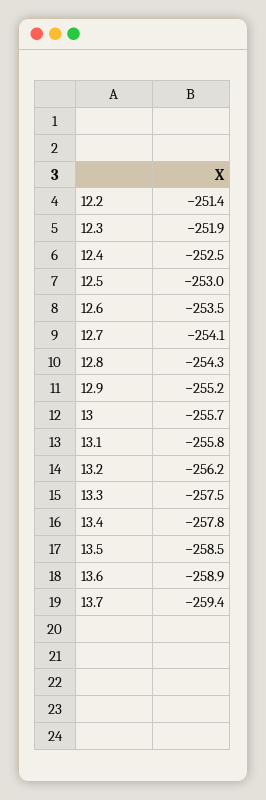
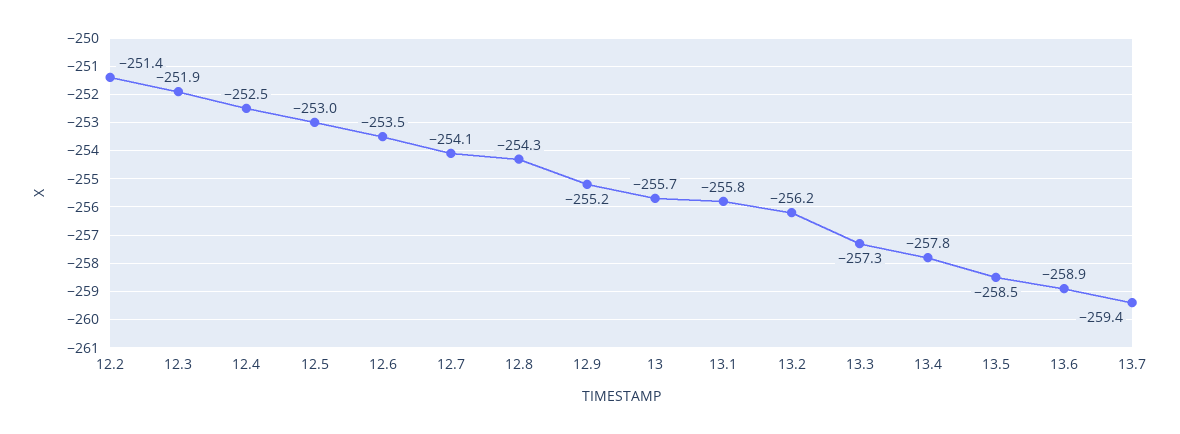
13.3: -257.5 -> -257.3

